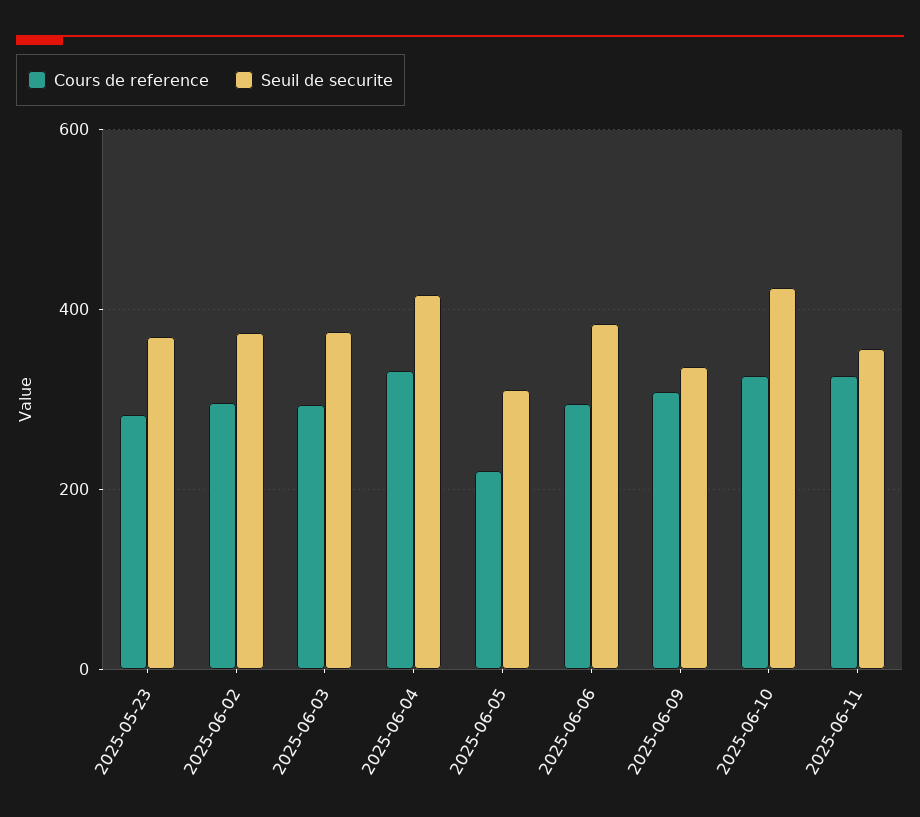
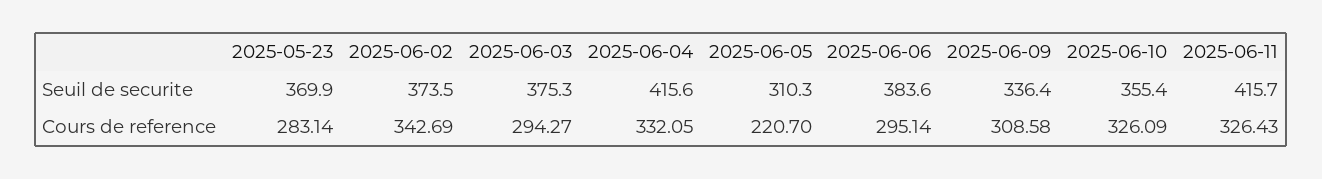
Cours de reference, 2025-06-02: 300 -> 342.69
Seuil de securite, 2025-06-10: 420 -> 355.4
Seuil de securite, 2025-06-11: 360 -> 415.7

